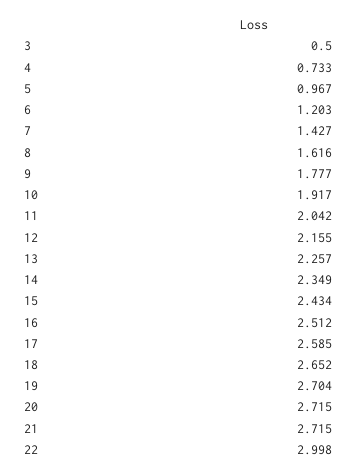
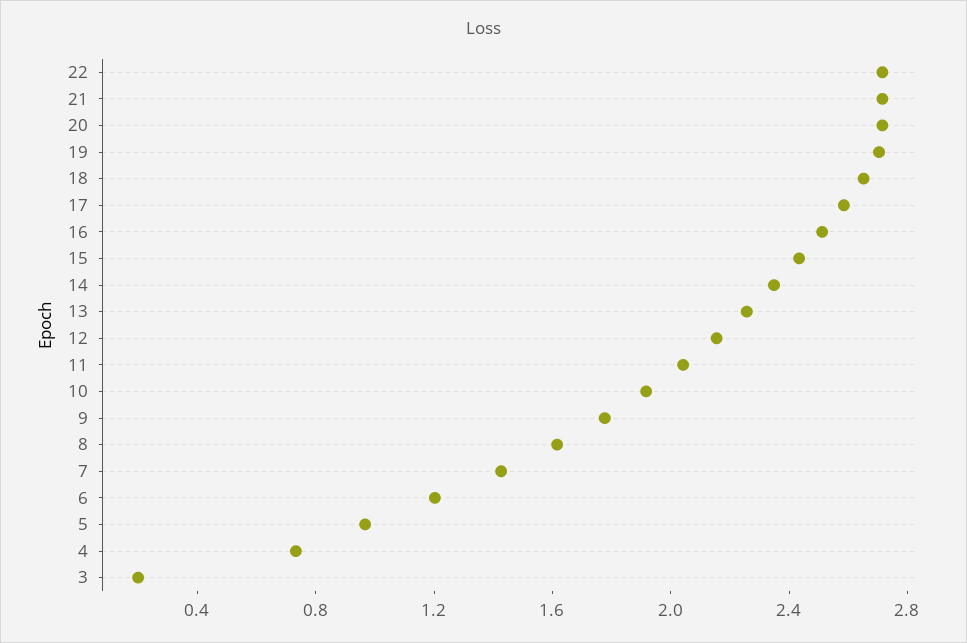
3: 0.5 -> 0.2
22: 2.998 -> 2.7

